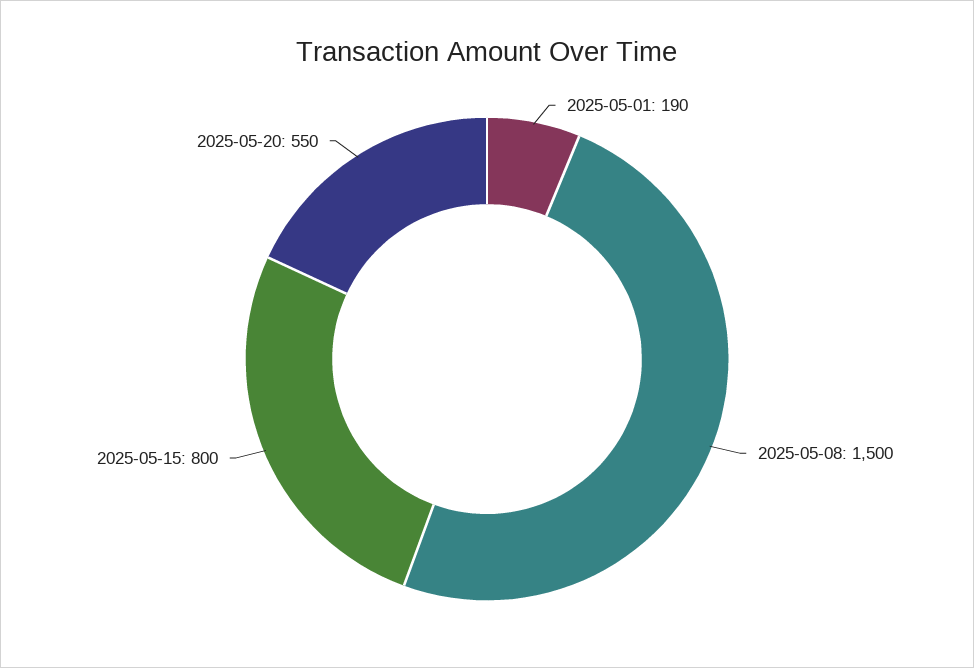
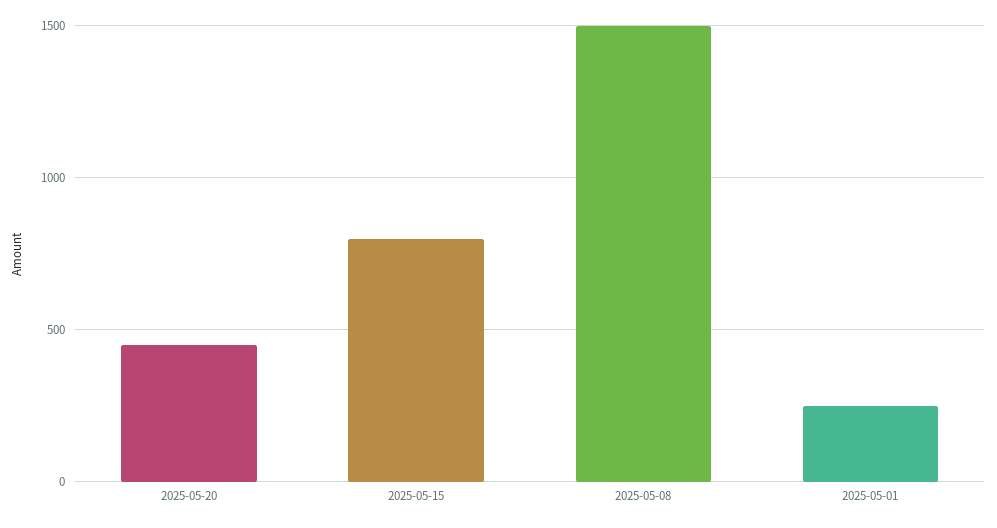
2025-05-01: 190 -> 250
2025-05-20: 550 -> 450

